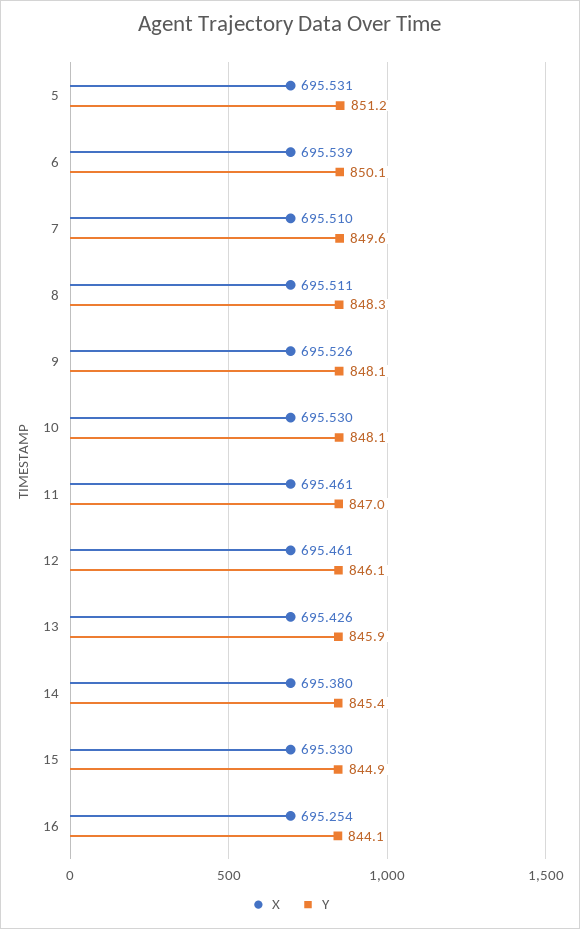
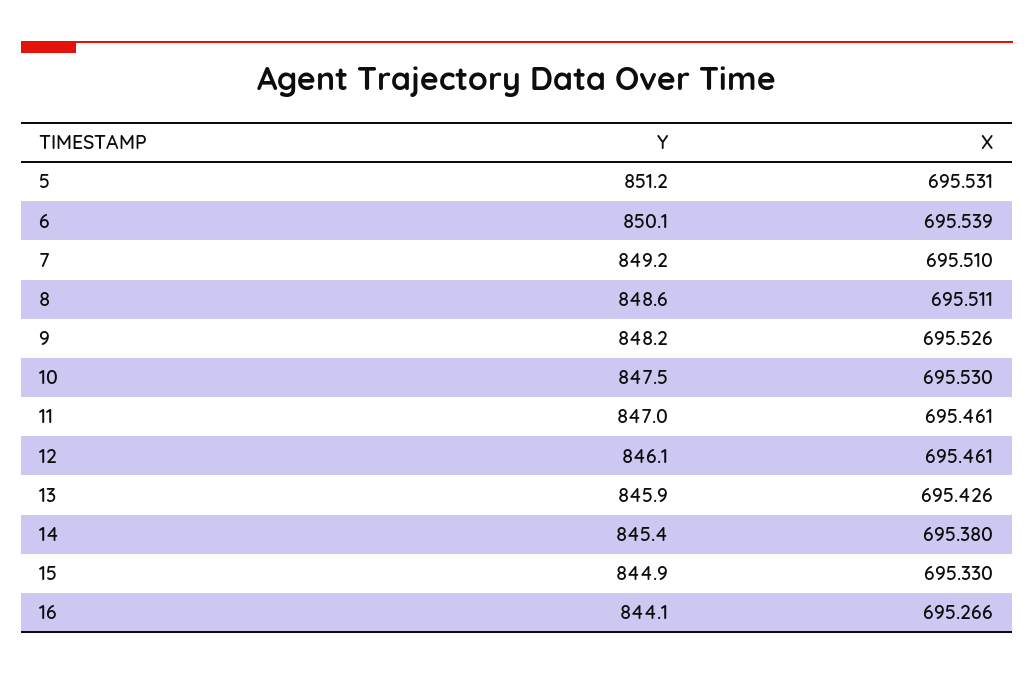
Y, 7: 849.6 -> 849.2
Y, 8: 848.3 -> 848.6
Y, 9: 848.1 -> 848.2
Y, 10: 848.1 -> 847.5
X, 16: 695.254 -> 695.266

